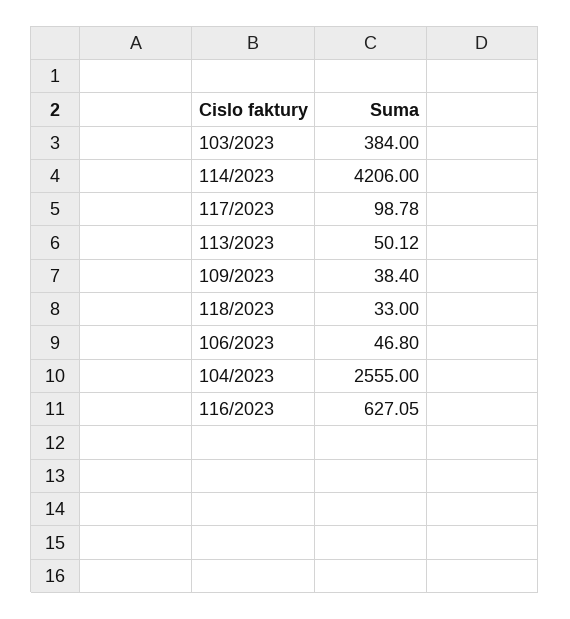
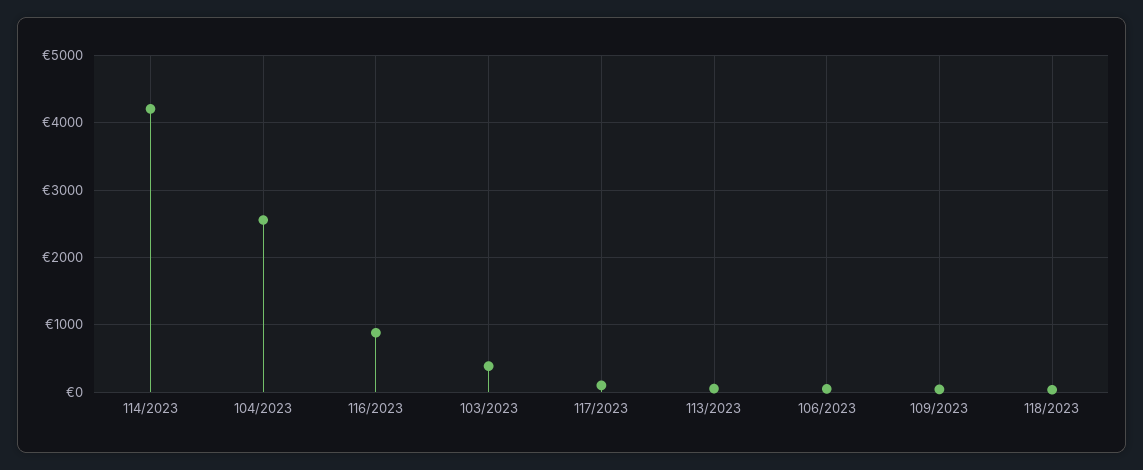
116/2023: 627.05 -> 900

